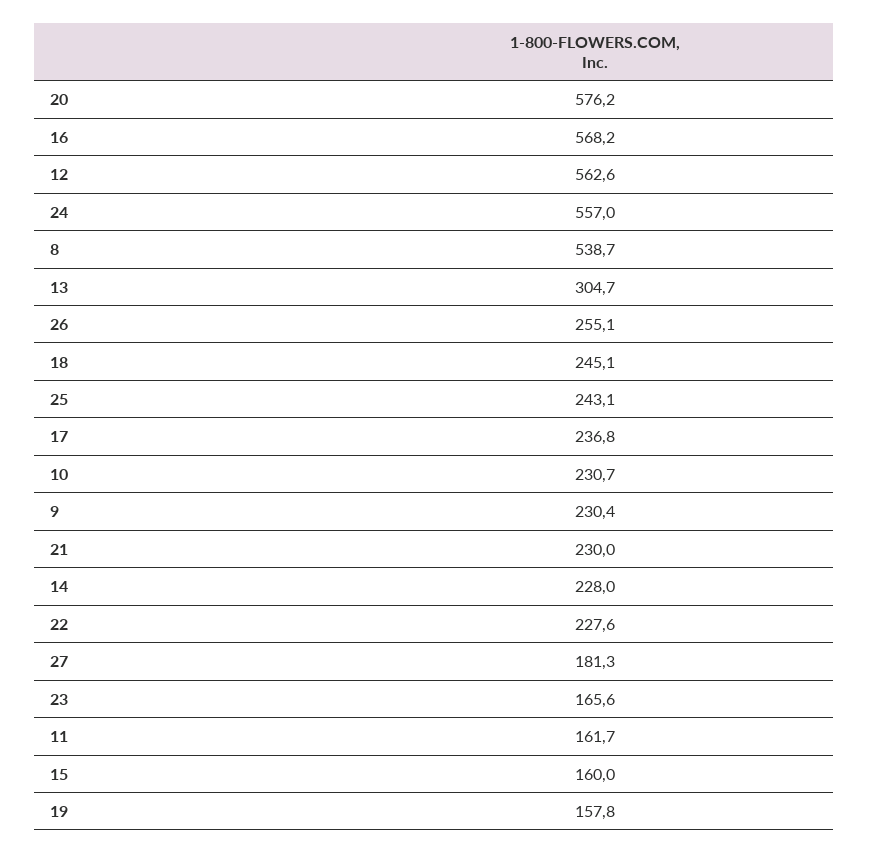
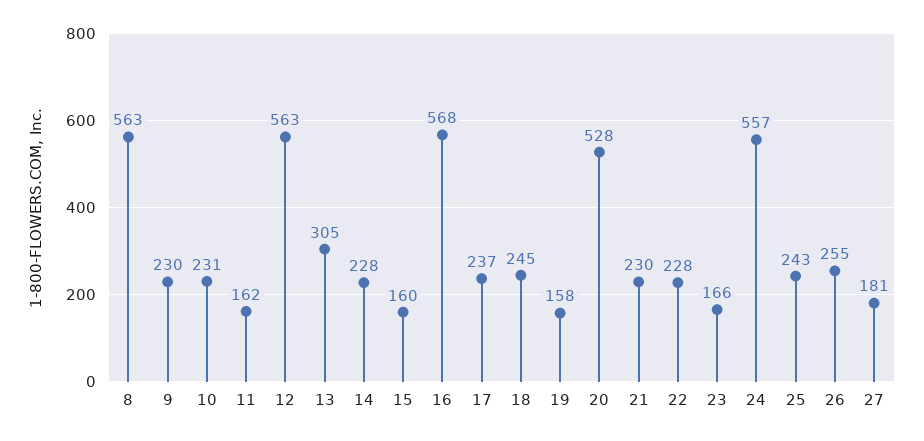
20: 576.2 -> 528
8: 538.7 -> 563

